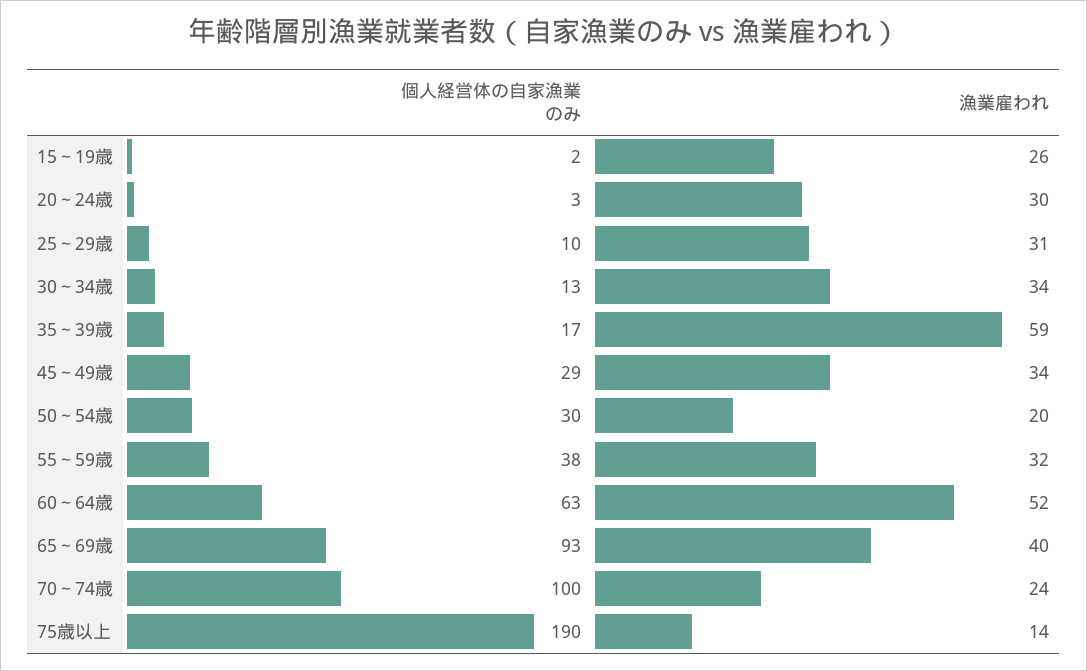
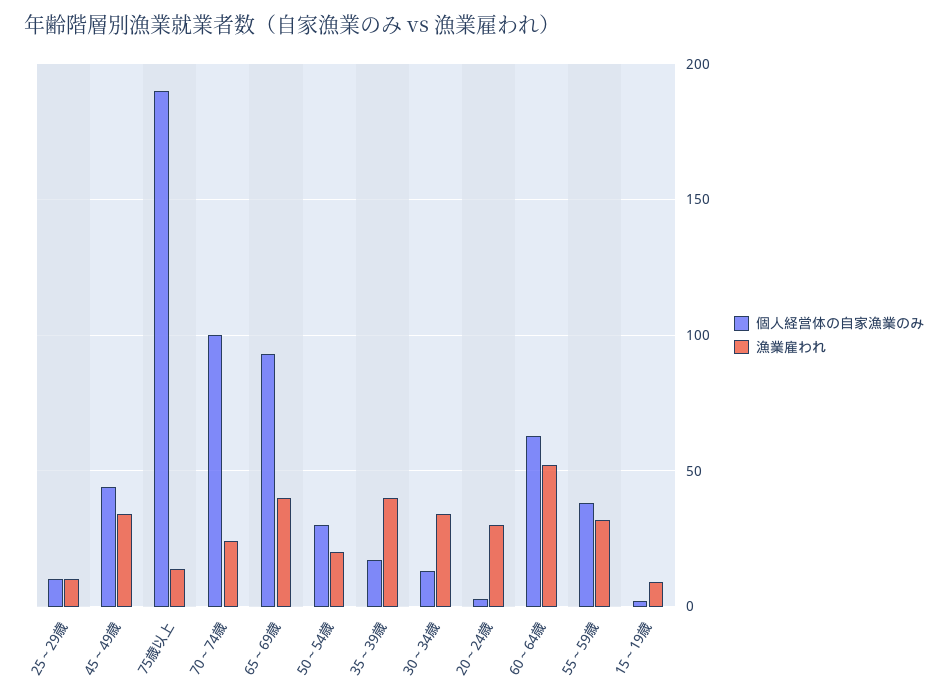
漁業雇われ, 15～19歳: 26 -> 10
漁業雇われ, 25～29歳: 31 -> 10
漁業雇われ, 35～39歳: 59 -> 40
個人経営体の自家漁業のみ, 45～49歳: 29 -> 45

